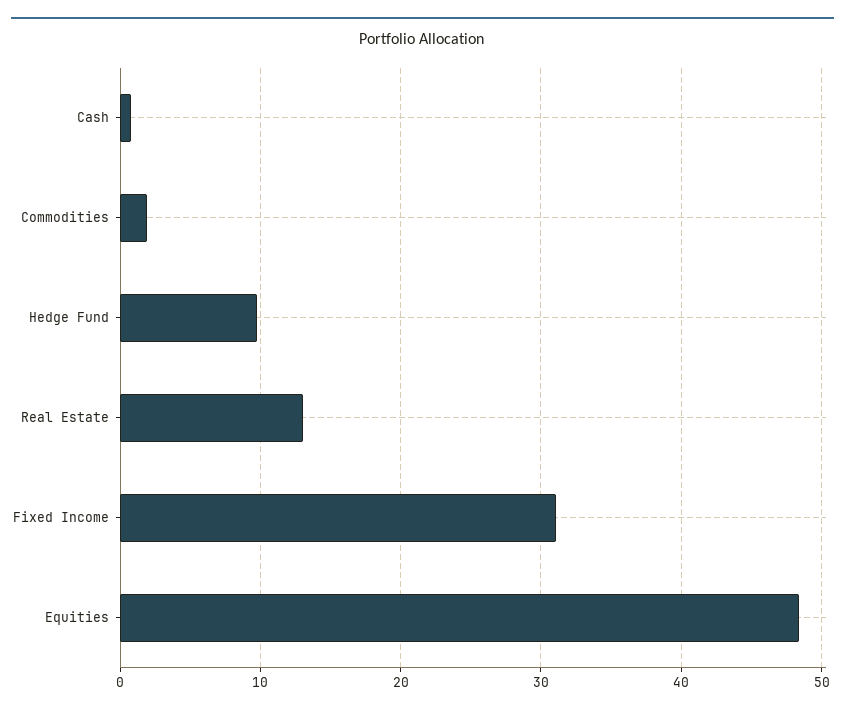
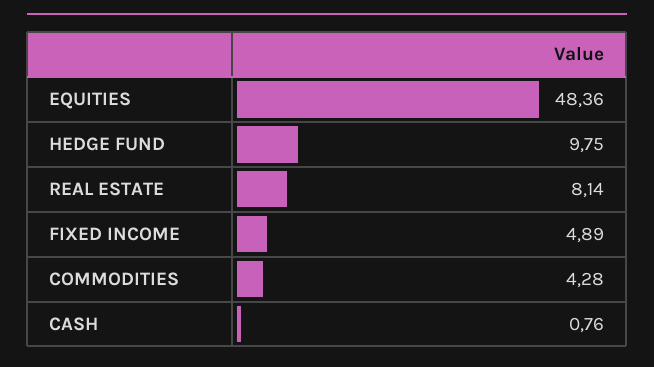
Commodities: 2 -> 4.28
Real Estate: 13 -> 8.14
Fixed Income: 31 -> 4.89

